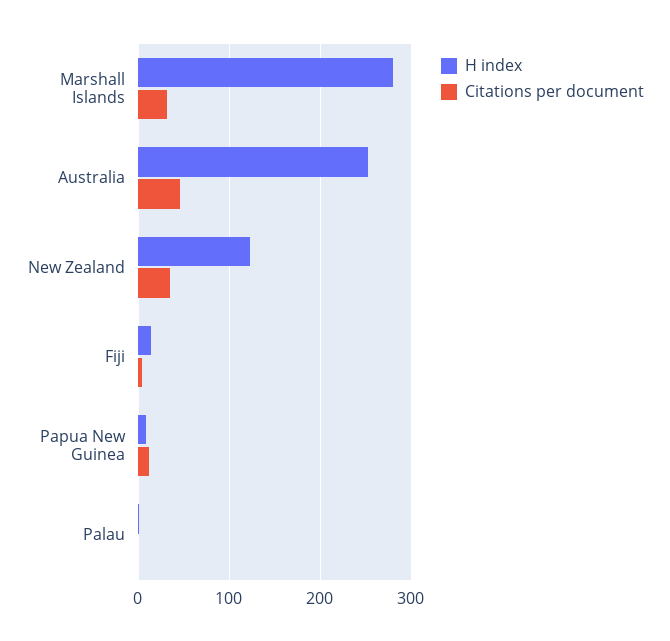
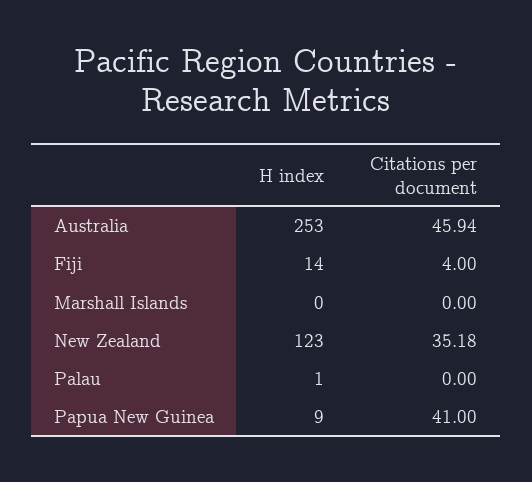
H index, Marshall Islands: 280 -> 0
Citations per document, Marshall Islands: 30 -> 0
Citations per document, Papua New Guinea: 10 -> 41

